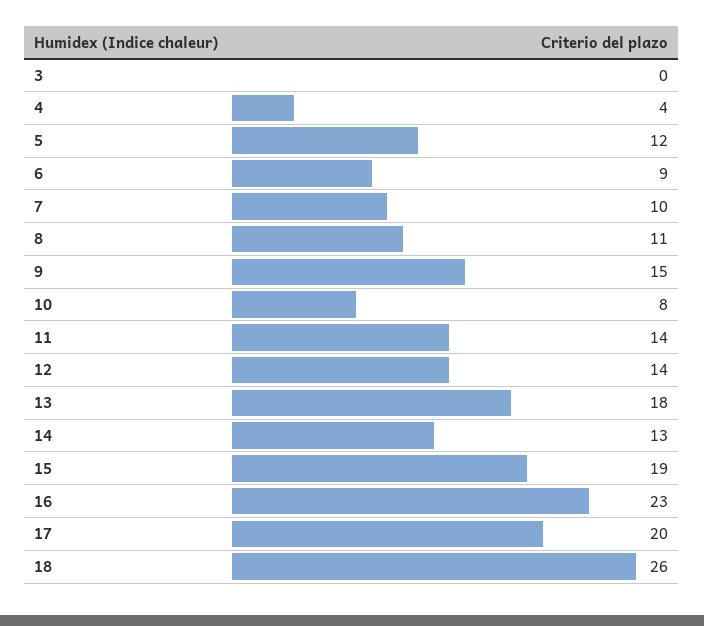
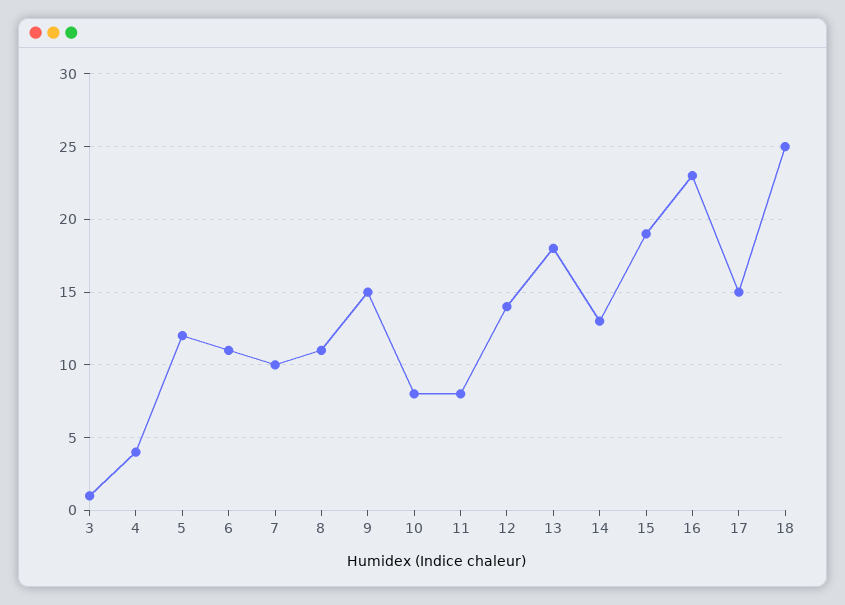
3: 0 -> 1
6: 9 -> 11
11: 14 -> 8
17: 20 -> 15
18: 26 -> 25

